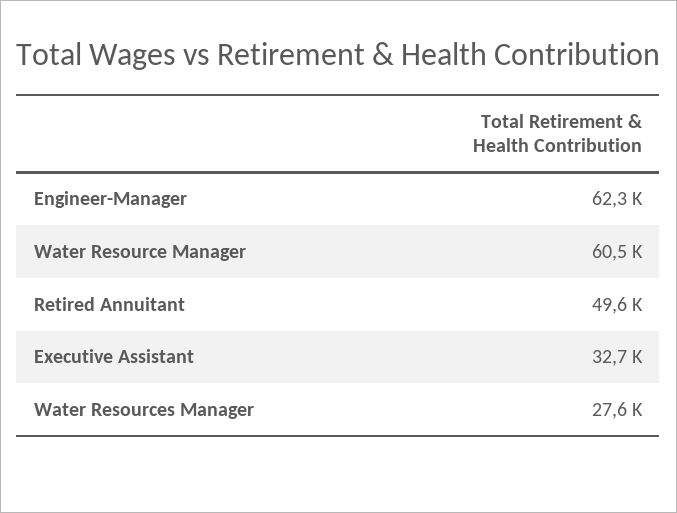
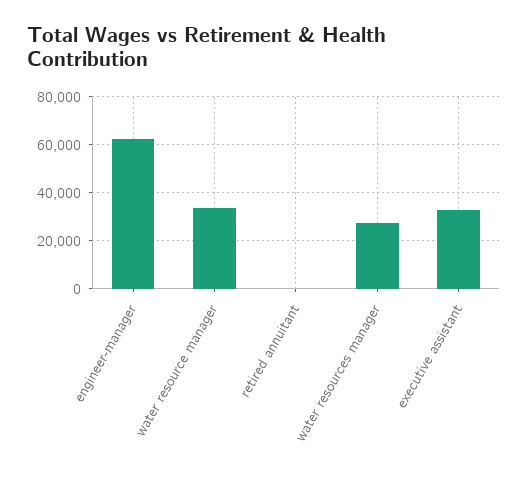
Water Resource Manager: 60500 -> 35000
Retired Annuitant: 49600 -> 0

